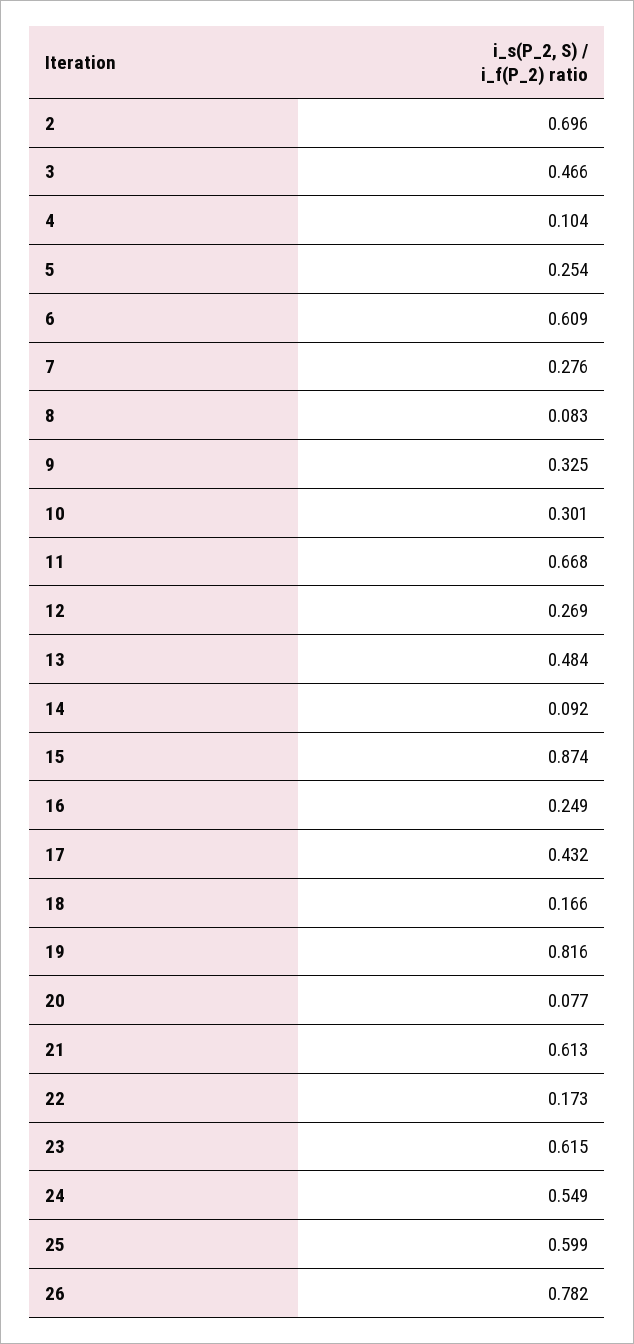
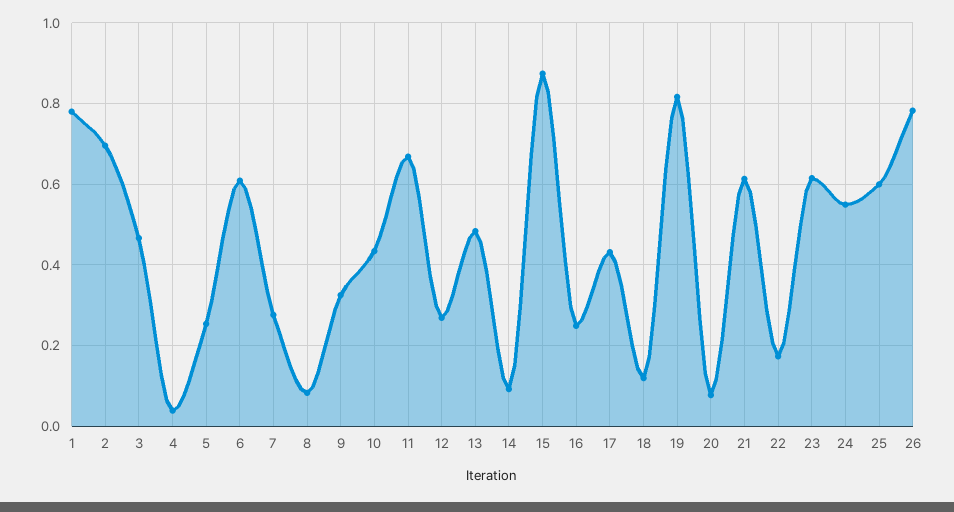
4: 0.104 -> 0.04
10: 0.301 -> 0.44
18: 0.166 -> 0.12
1: none -> 0.78

